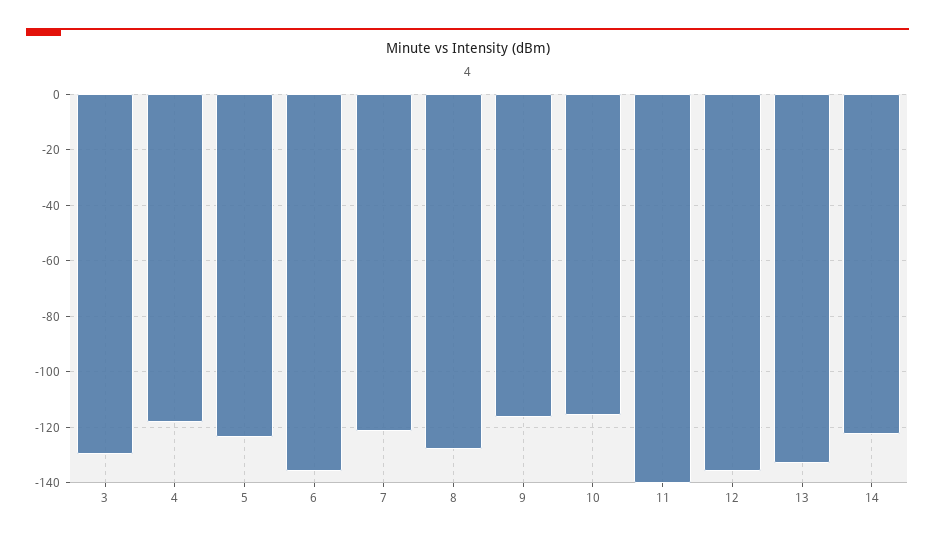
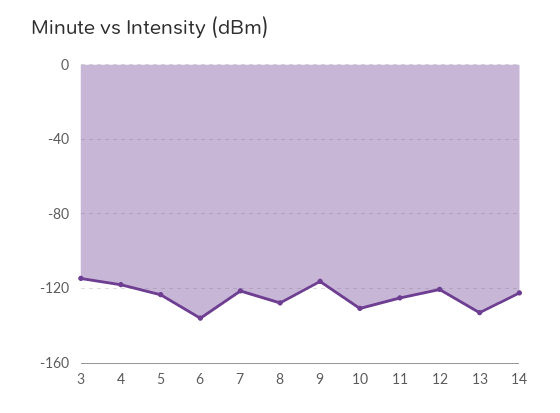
3: -130 -> -115
10: -115 -> -130
11: -140 -> -125
12: -135 -> -120

